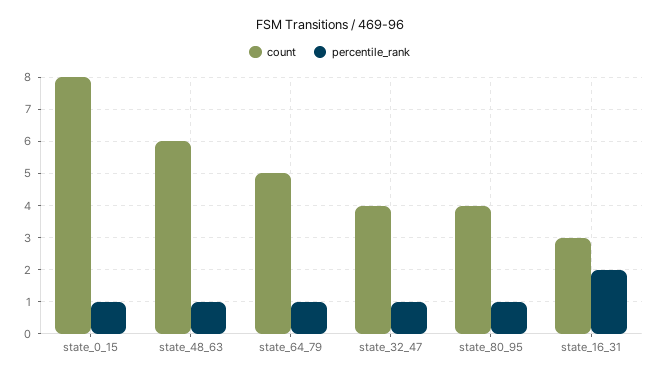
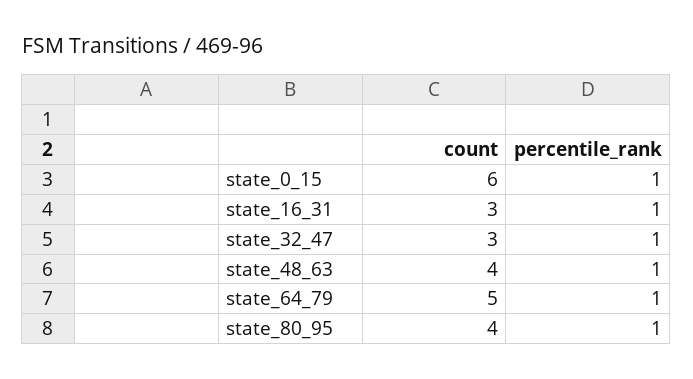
count, state_0_15: 8 -> 6
count, state_48_63: 6 -> 4
count, state_32_47: 4 -> 3
percentile_rank, state_16_31: 2 -> 1

